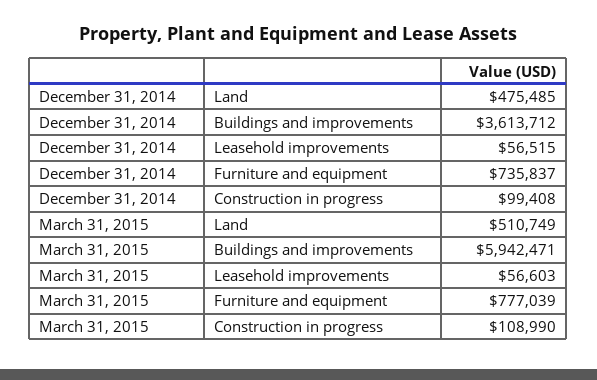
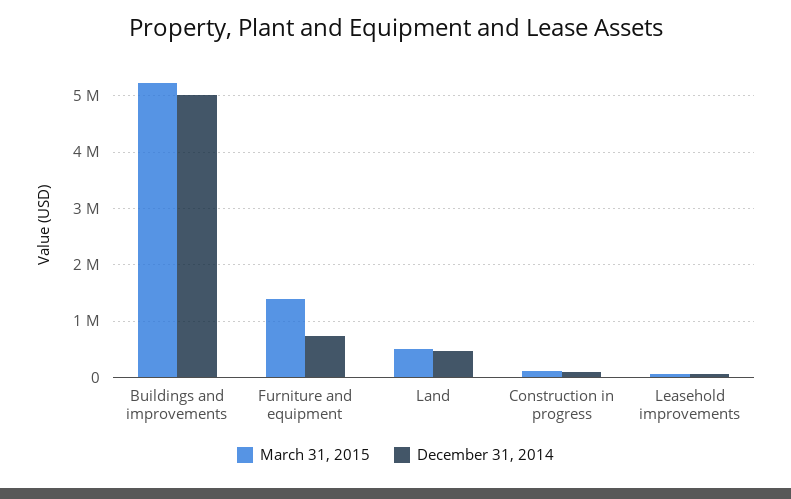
December 31, 2014, Buildings and improvements: 3613712 -> 5000000
March 31, 2015, Buildings and improvements: 5942471 -> 5200000
March 31, 2015, Furniture and equipment: 777039 -> 1400000

